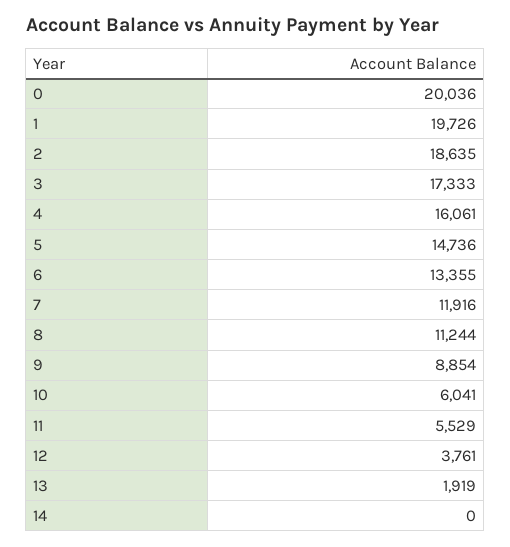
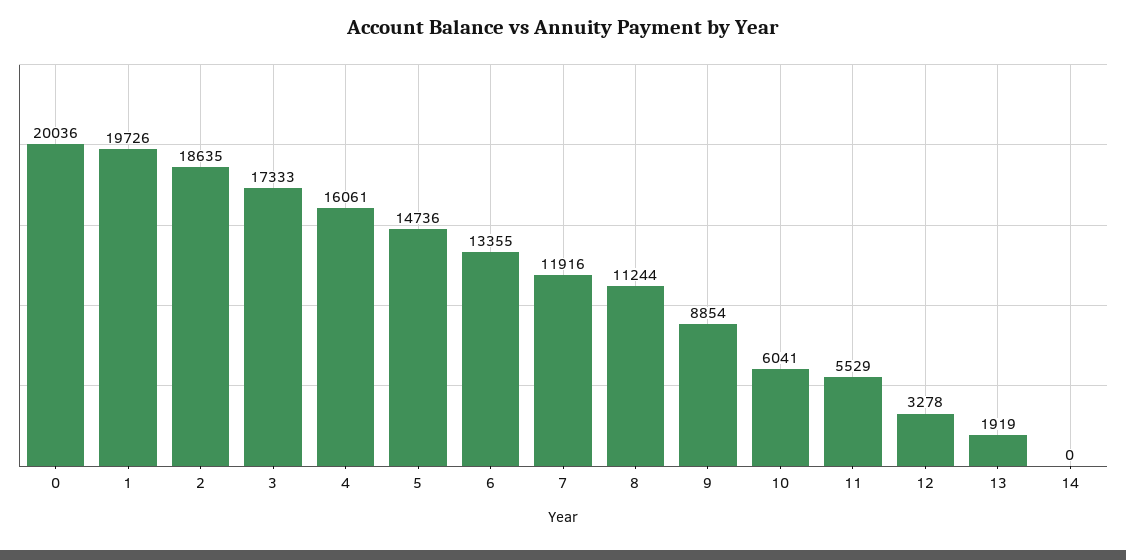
12: 3761 -> 3278

